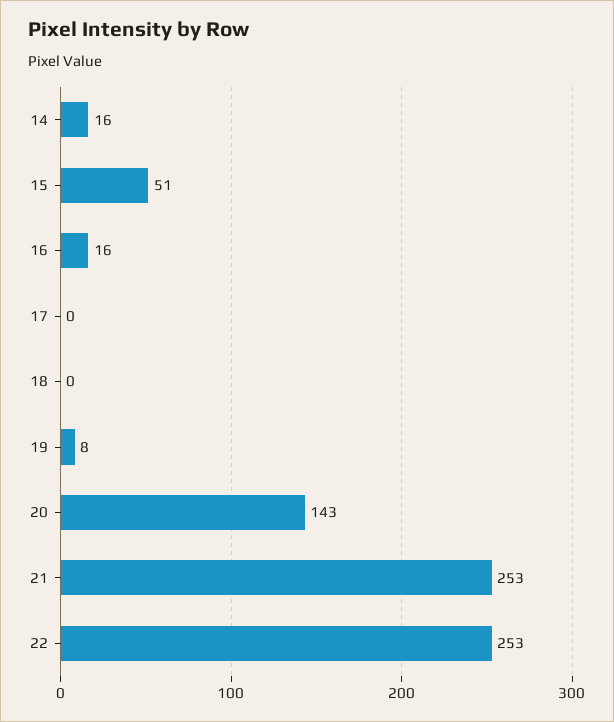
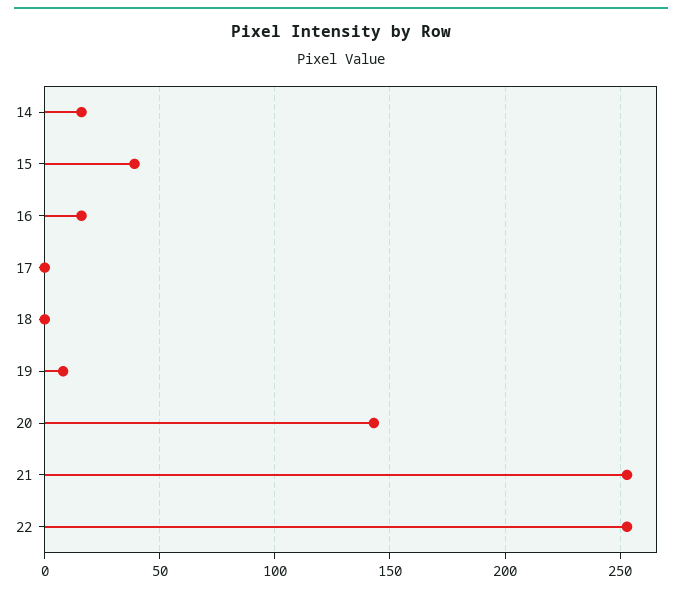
15: 51 -> 40

